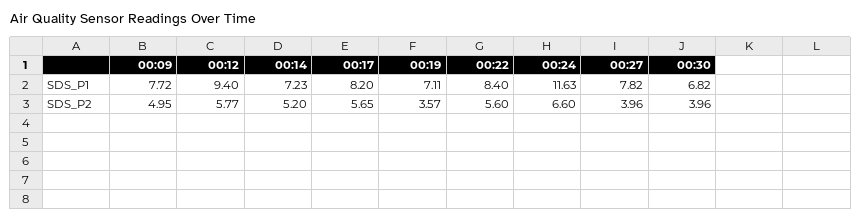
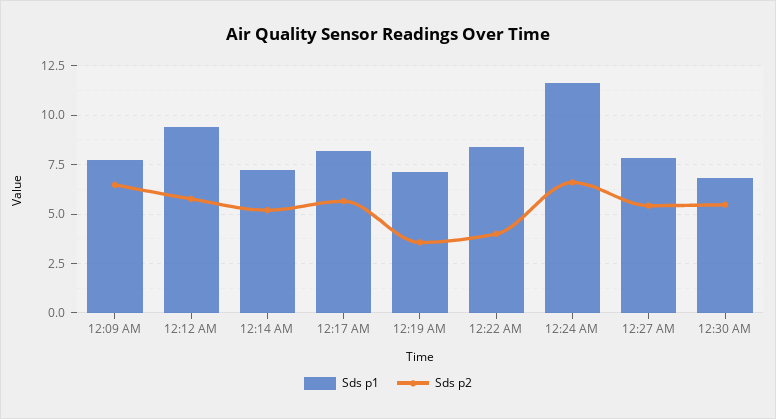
SDS_P2, 00:09: 4.95 -> 6.5
SDS_P2, 00:22: 5.6 -> 4
SDS_P2, 00:27: 3.96 -> 5.5
SDS_P2, 00:30: 3.96 -> 5.5

